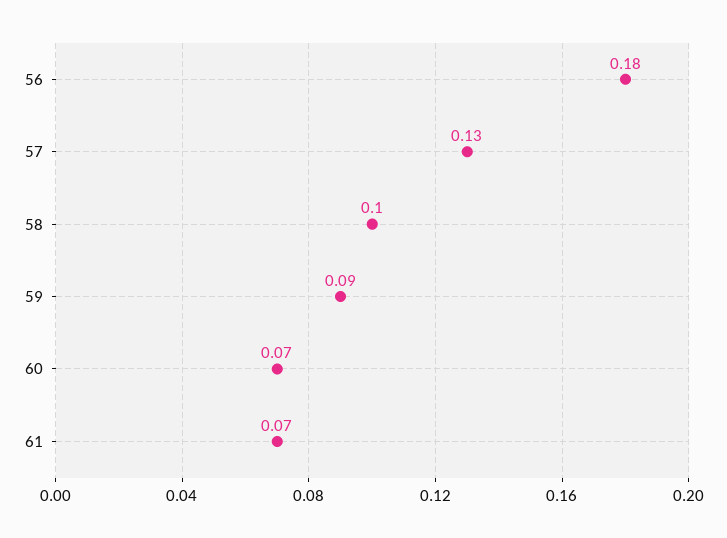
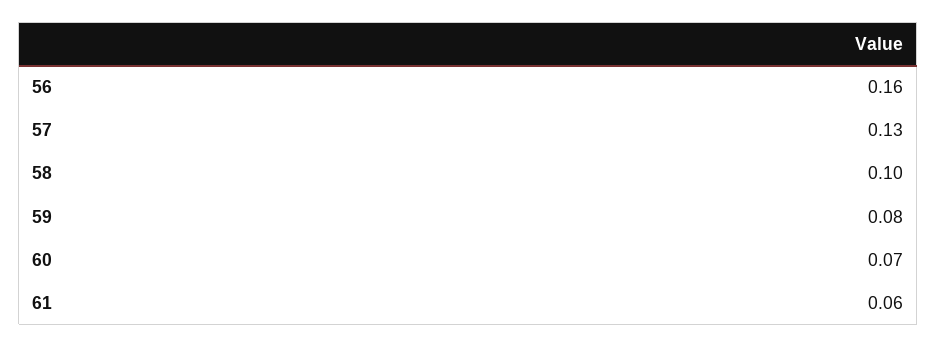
56: 0.18 -> 0.16
59: 0.09 -> 0.08
61: 0.07 -> 0.06

